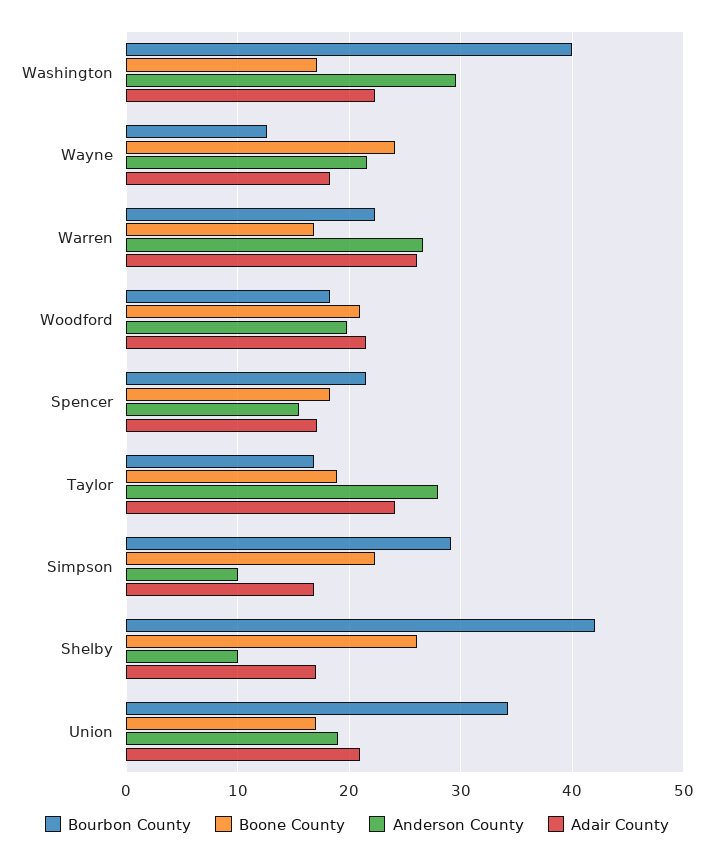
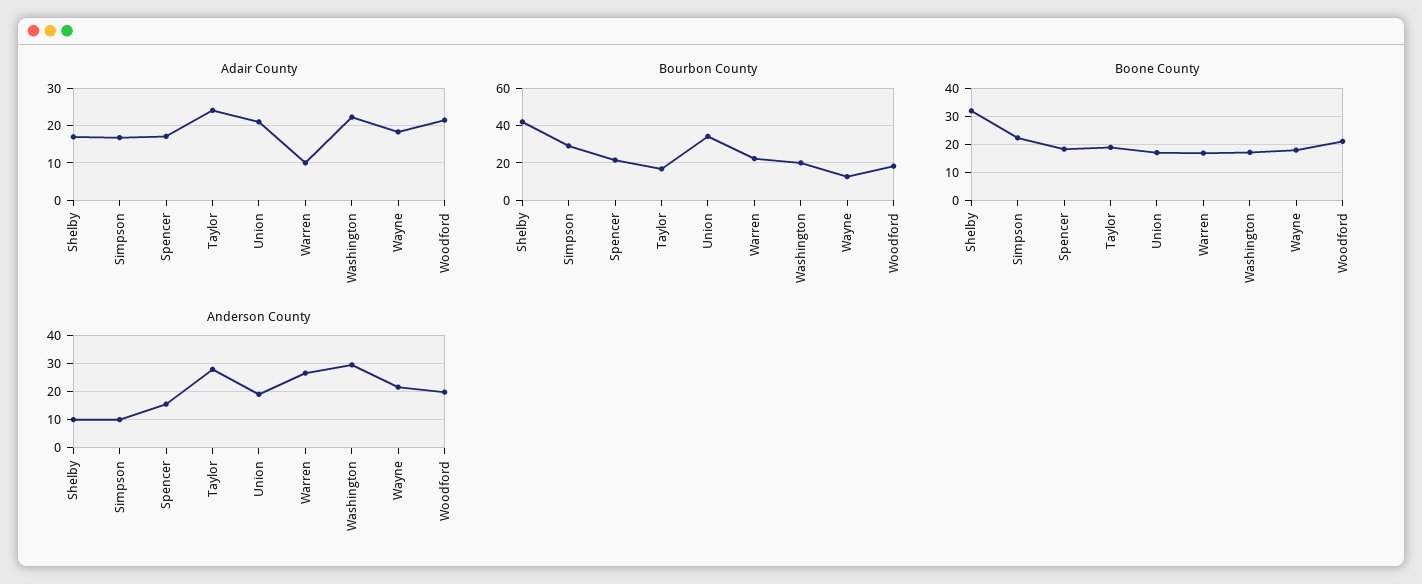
Bourbon County, Washington: 40 -> 20
Boone County, Wayne: 24 -> 17.5
Adair County, Warren: 26 -> 10
Boone County, Shelby: 26 -> 32.5

